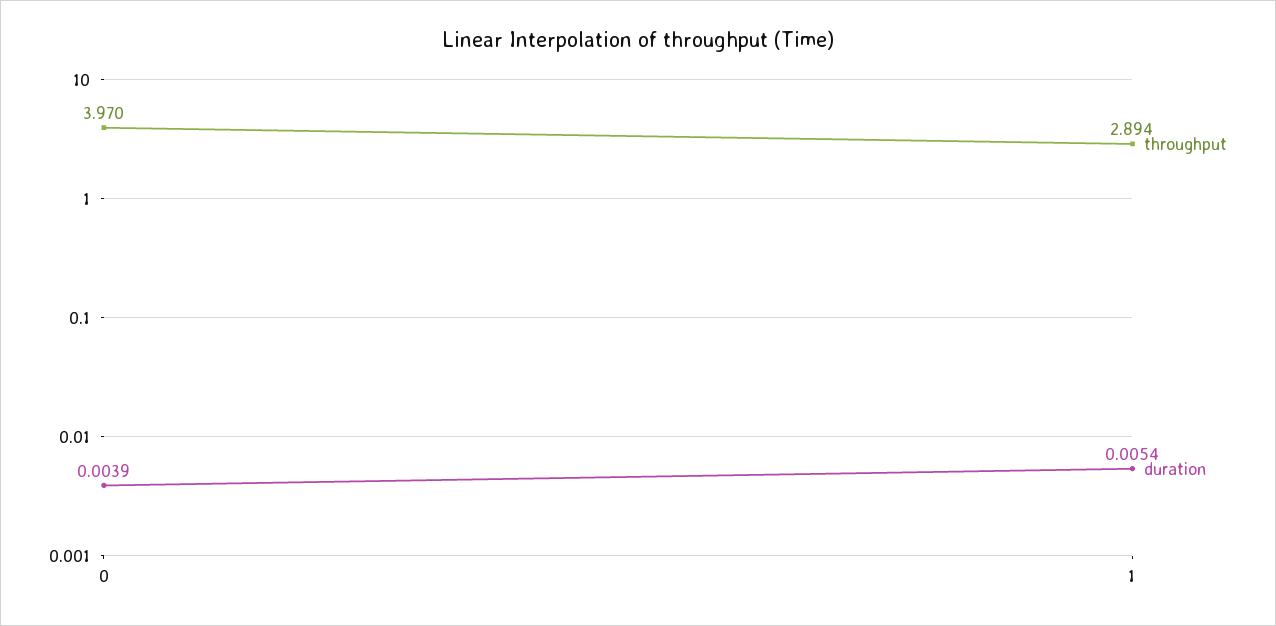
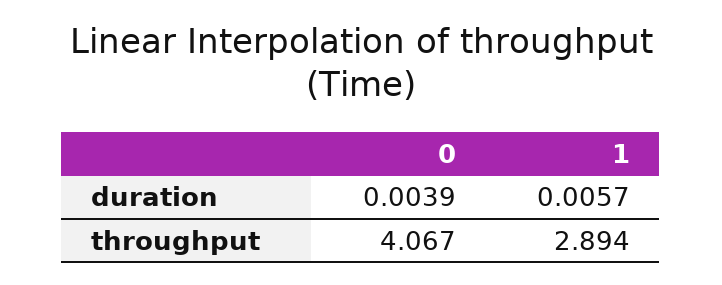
throughput, 0: 3.97 -> 4.067
duration, 1: 0.0054 -> 0.0057

